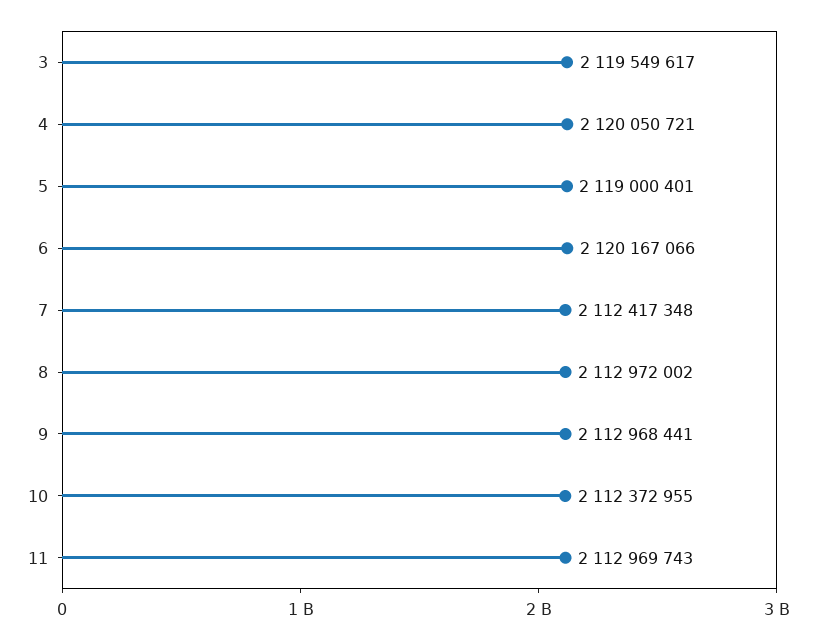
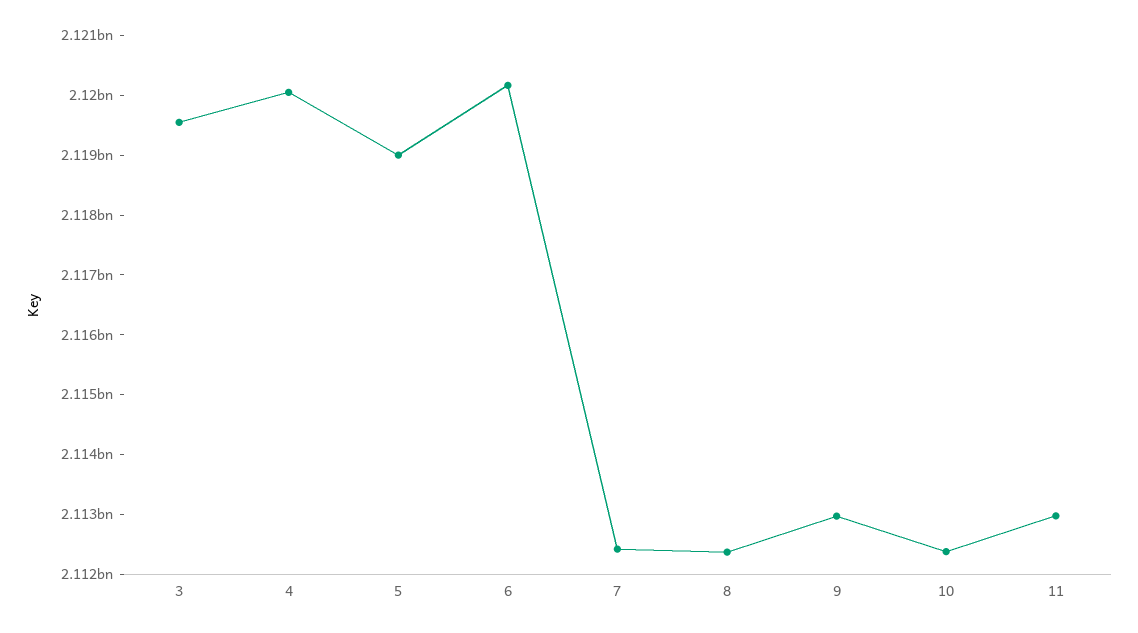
8: 2112972002 -> 2112400000

